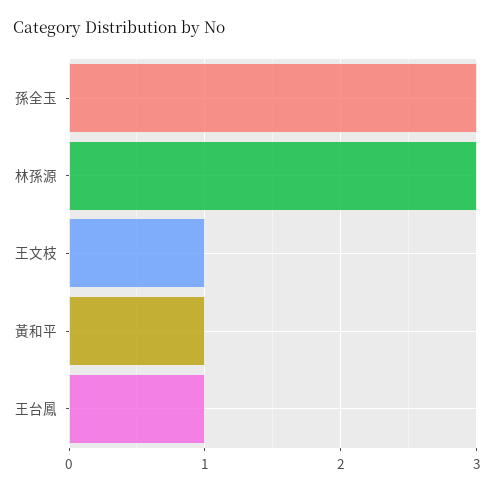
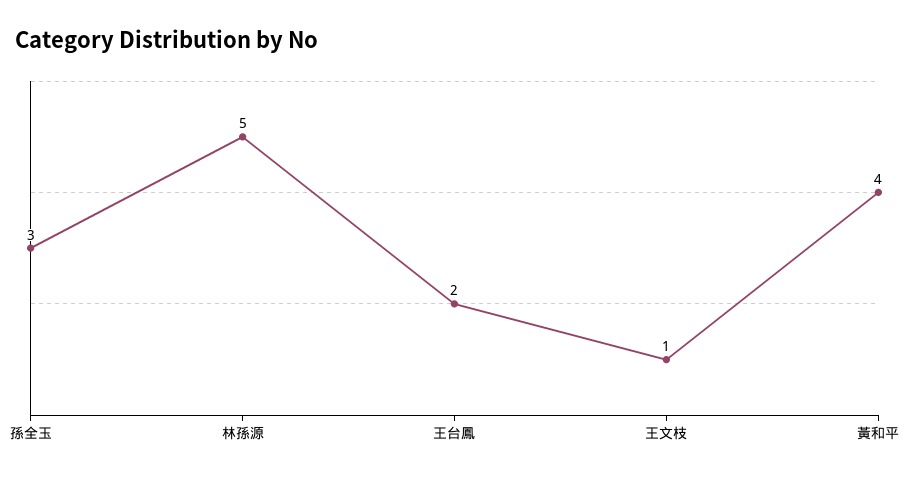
林孫源: 3 -> 5
黃和平: 1 -> 4
王台鳳: 1 -> 2

